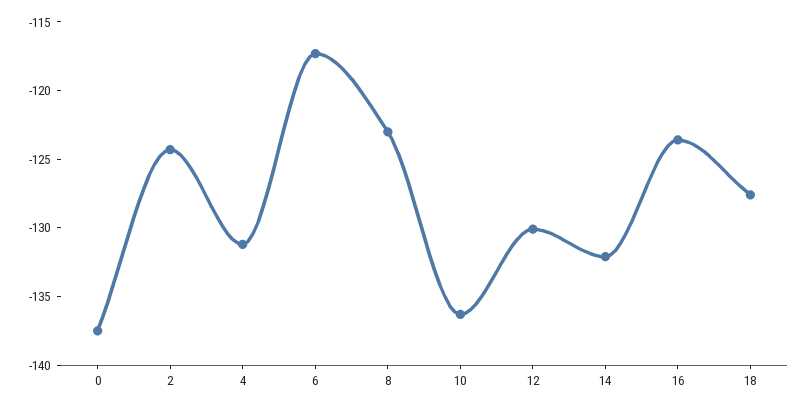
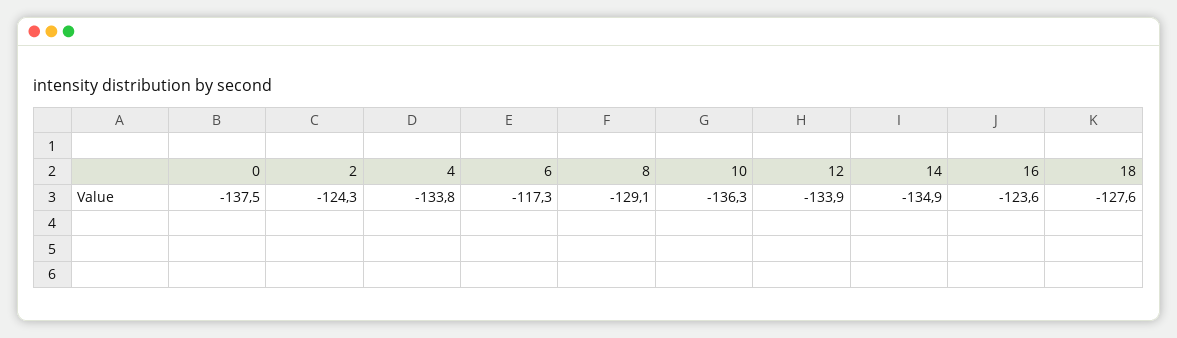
4: -131 -> -133.8
8: -123 -> -129.1
12: -130 -> -133.9
14: -132 -> -134.9

